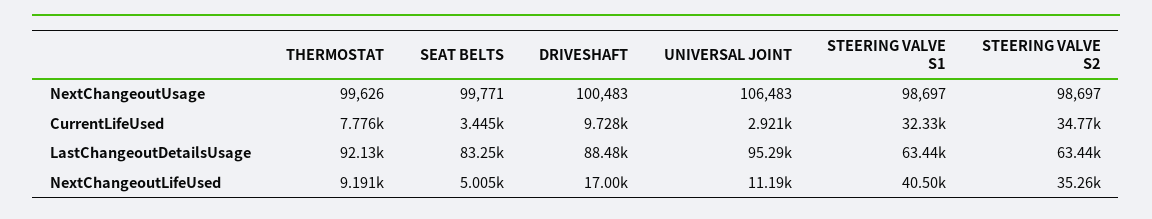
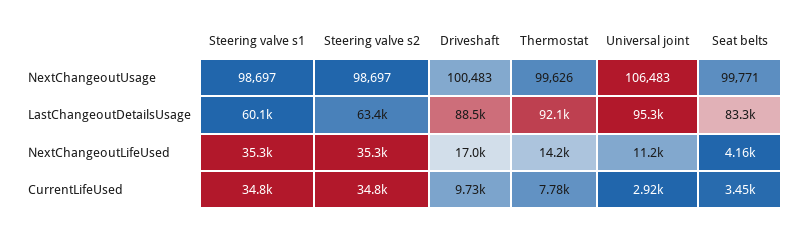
STEERING VALVE S1, CurrentLifeUsed: 32330 -> 34800
STEERING VALVE S1, LastChangeoutDetailsUsage: 63440 -> 60100
THERMOSTAT, NextChangeoutLifeUsed: 9191 -> 14200
SEAT BELTS, NextChangeoutLifeUsed: 5005 -> 4160
STEERING VALVE S1, NextChangeoutLifeUsed: 40500 -> 35300

